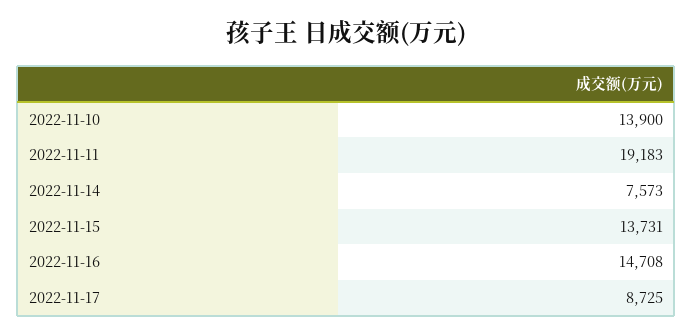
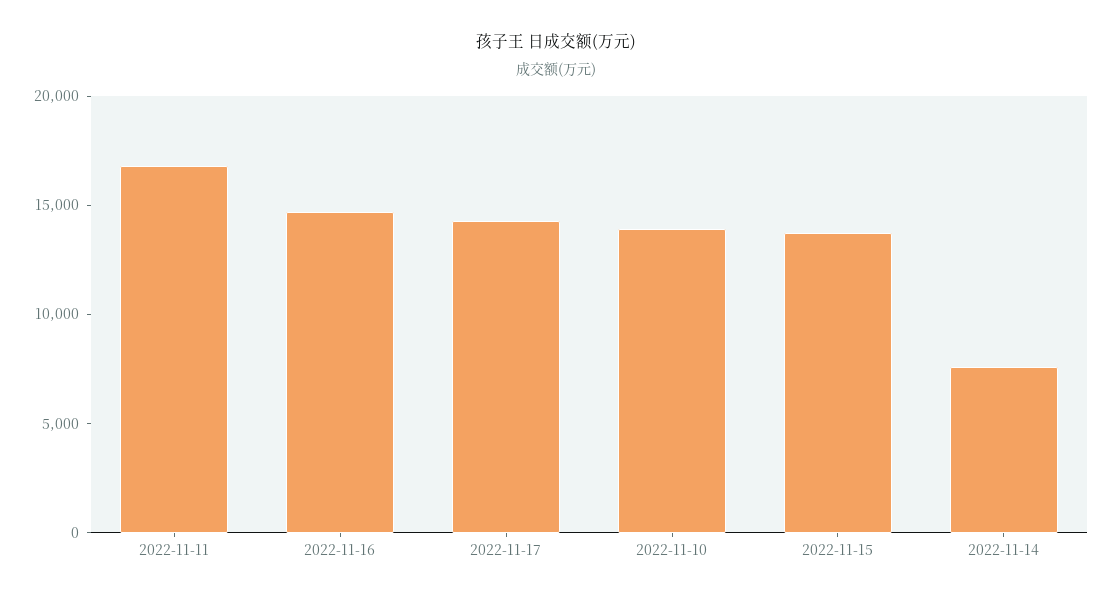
2022-11-11: 19183 -> 17000
2022-11-17: 8725 -> 14000

